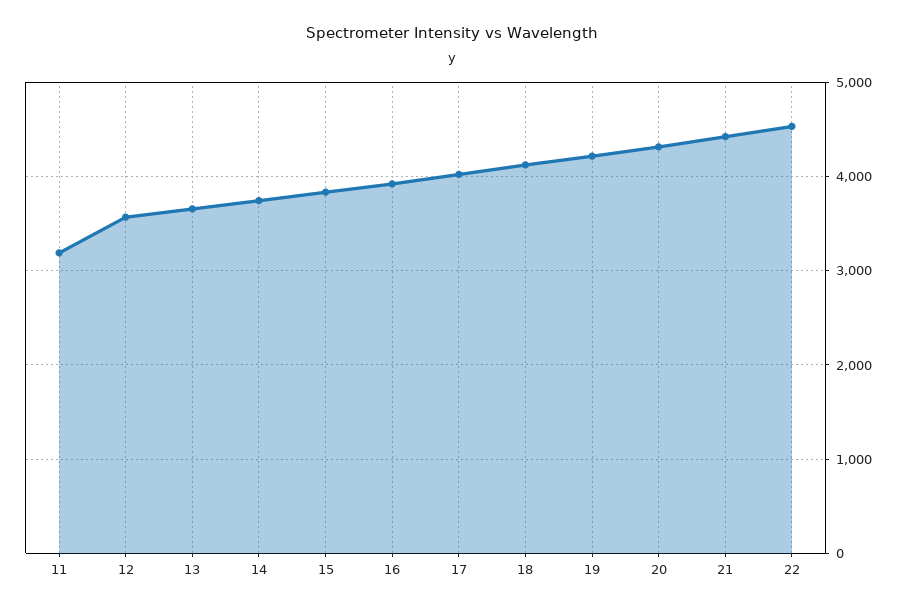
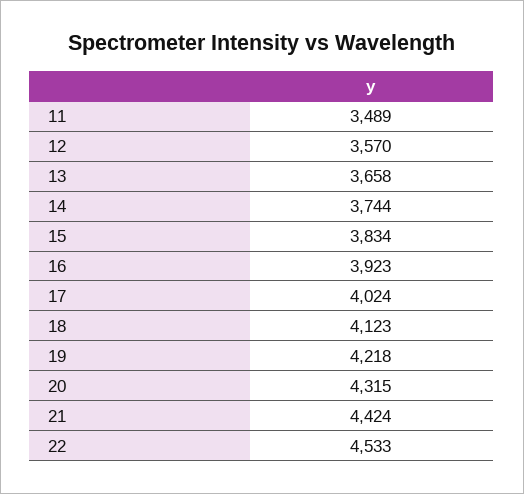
11: 3200 -> 3489

